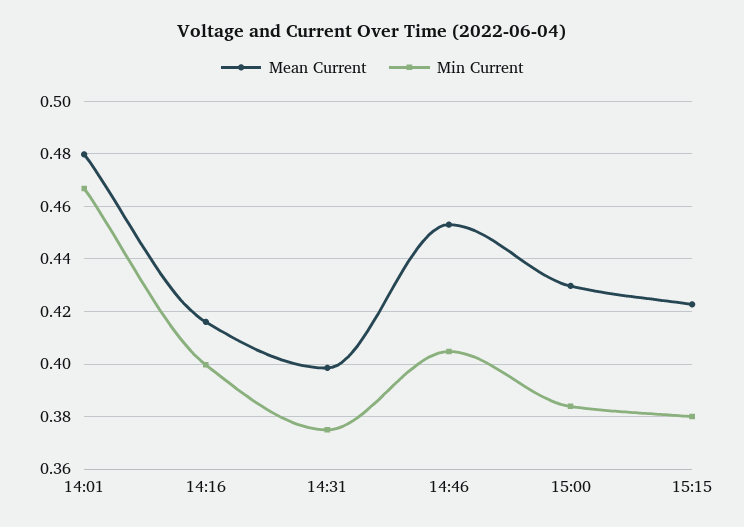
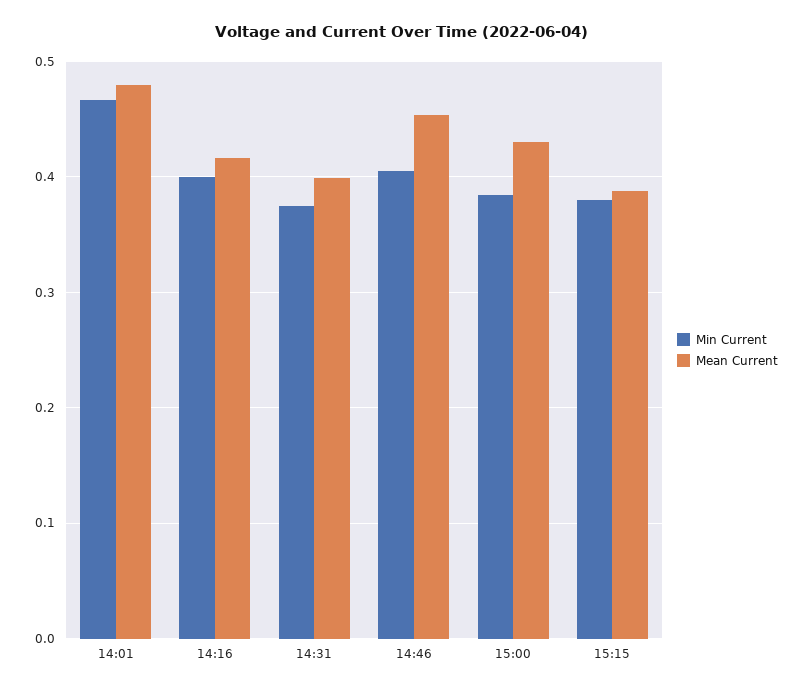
Mean Current, 15:15: 0.4225 -> 0.39

